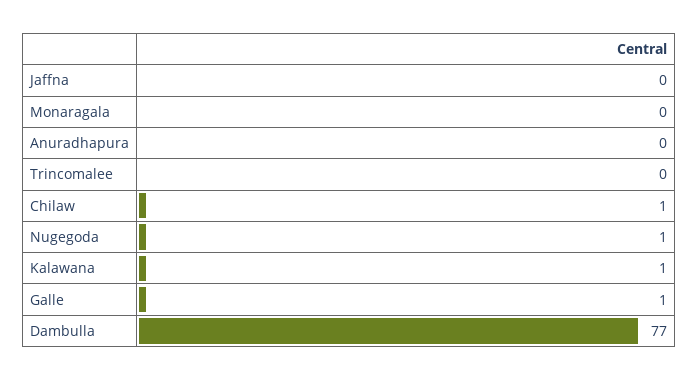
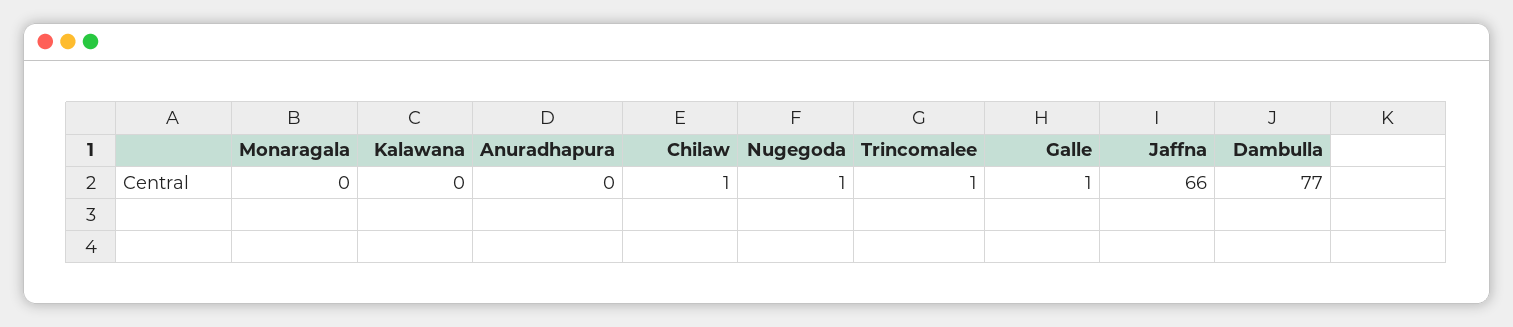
Jaffna: 0 -> 66
Trincomalee: 0 -> 1
Kalawana: 1 -> 0

